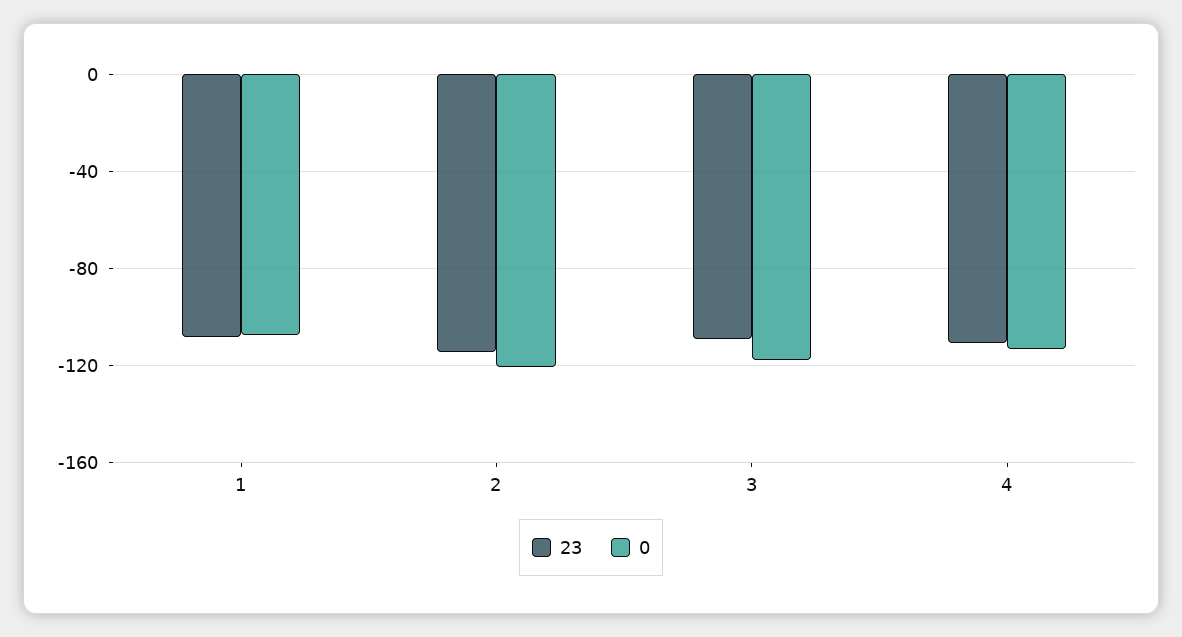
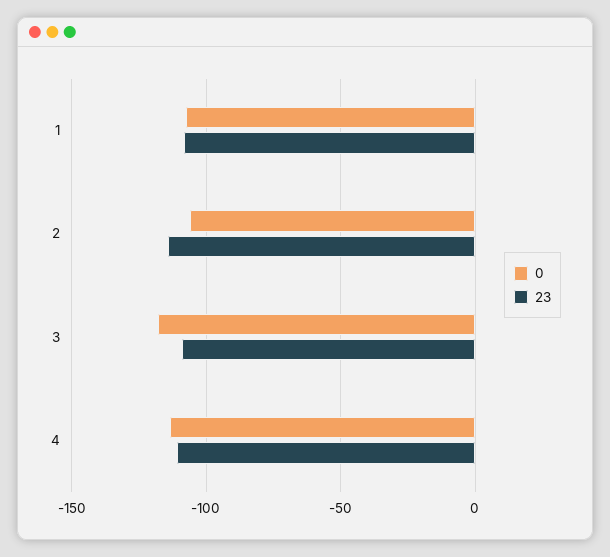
0, 2: -120 -> -105

